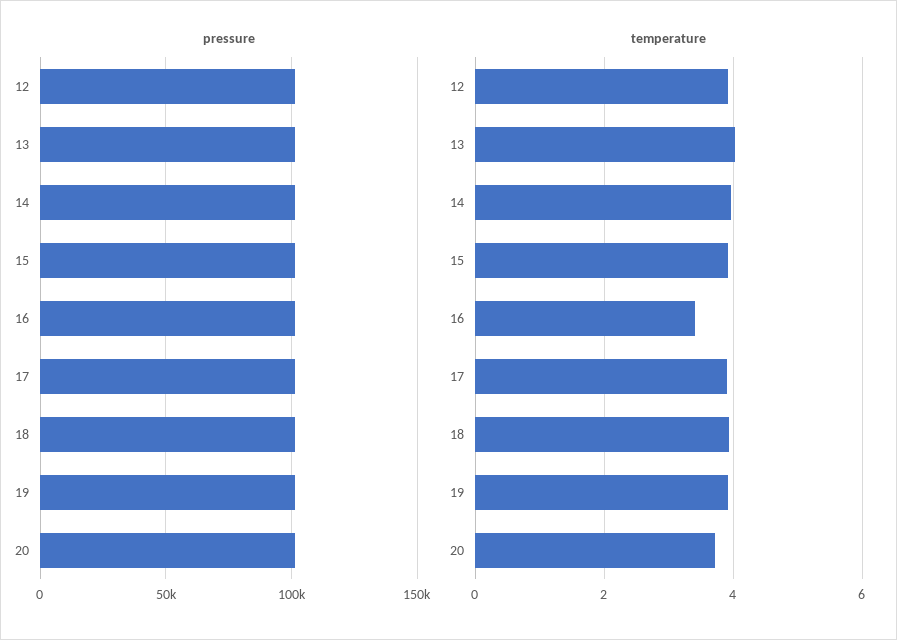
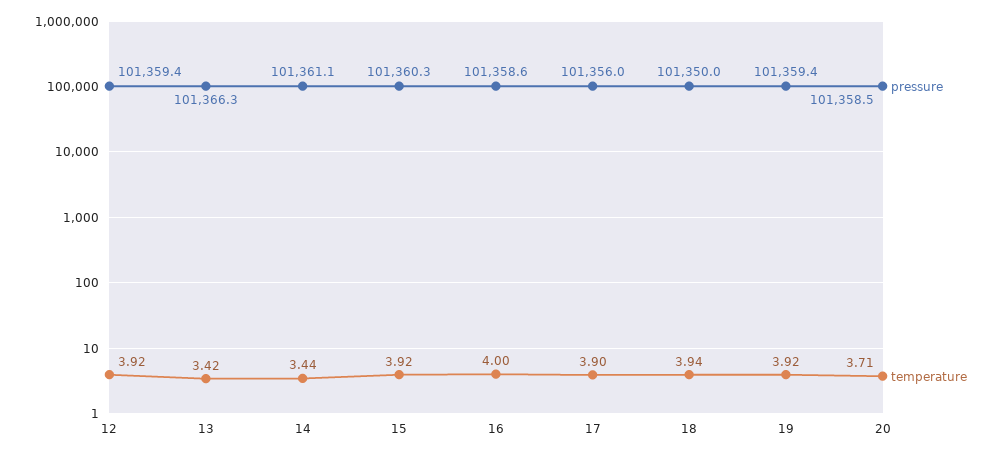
temperature, 13: 4 -> 3.42
temperature, 14: 4 -> 3.44
temperature, 16: 3.4 -> 4

